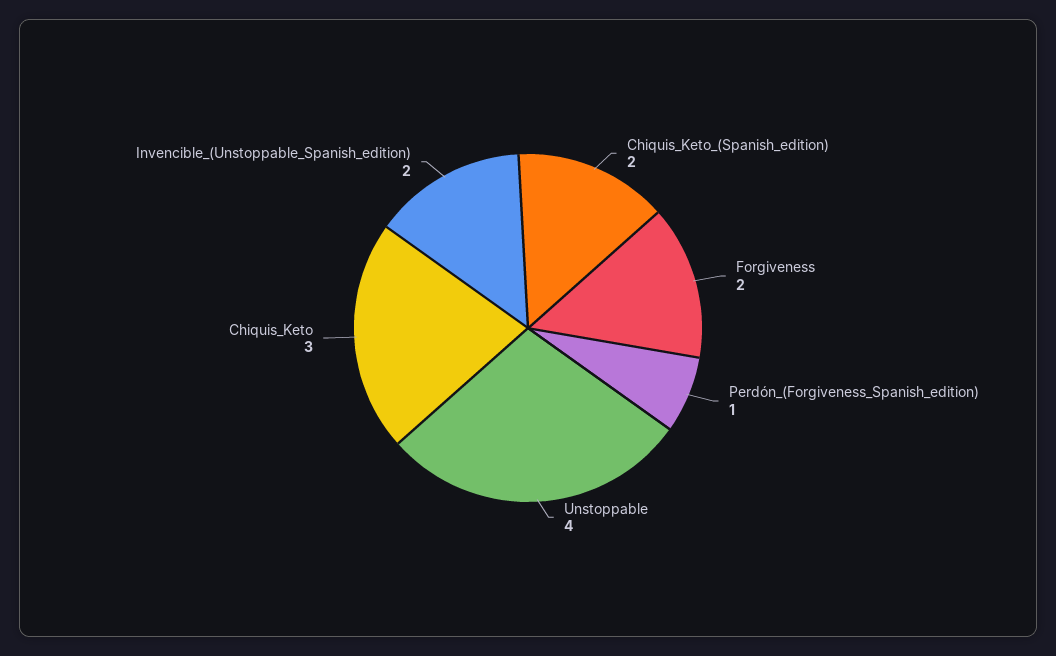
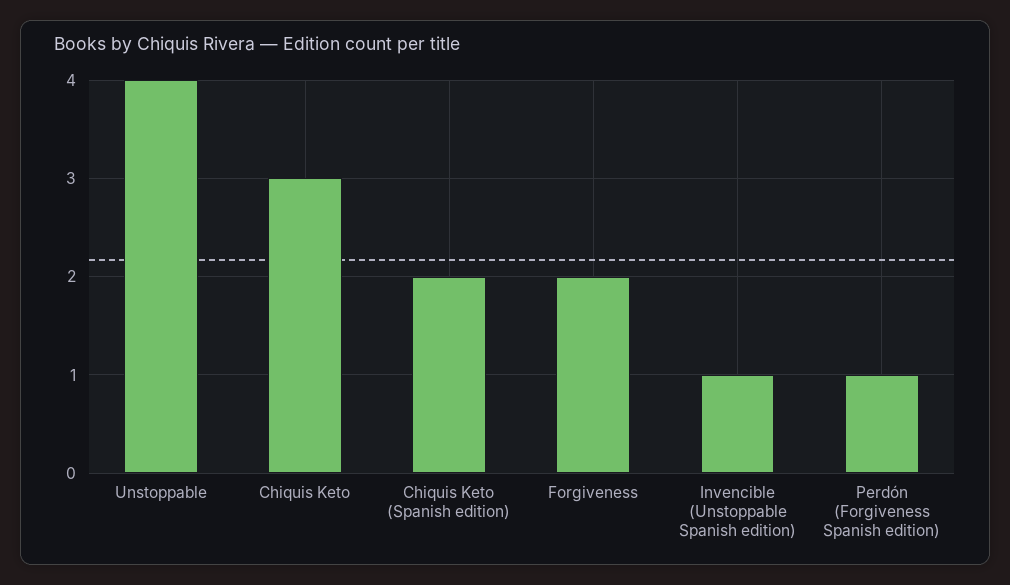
Invencible_(Unstoppable_Spanish_edition): 2 -> 1

